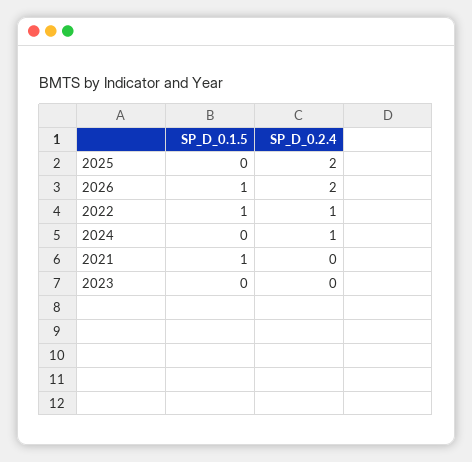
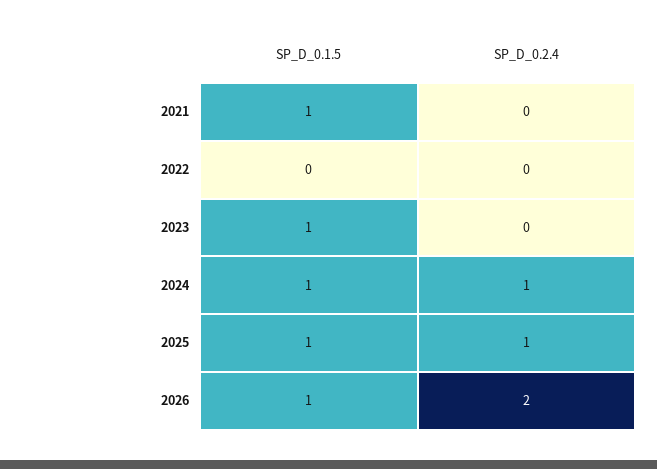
SP_D_0.1.5, 2025: 0 -> 1
SP_D_0.2.4, 2025: 2 -> 1
SP_D_0.1.5, 2022: 1 -> 0
SP_D_0.2.4, 2022: 1 -> 0
SP_D_0.1.5, 2024: 0 -> 1
SP_D_0.1.5, 2023: 0 -> 1

